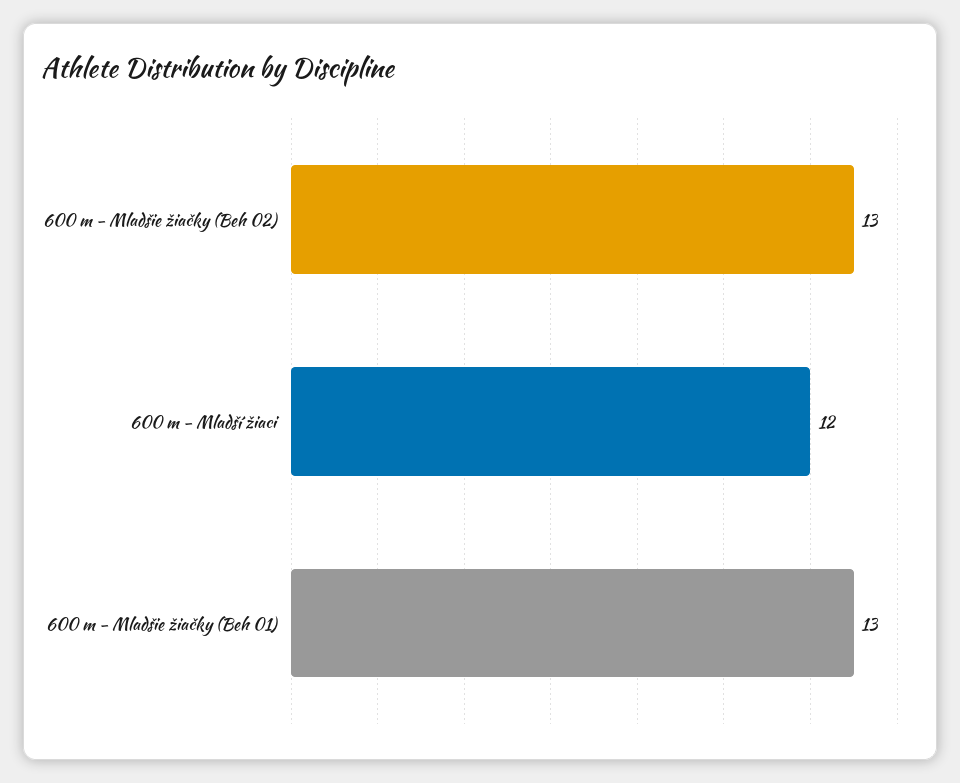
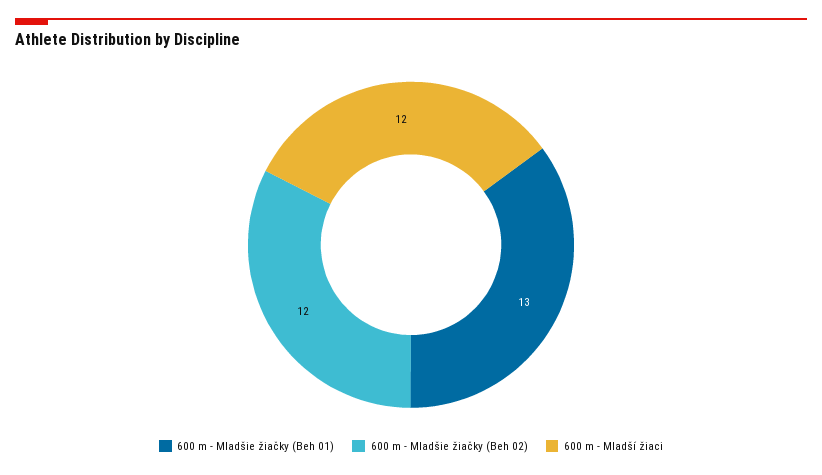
600 m - Mladšie žiačky (Beh 02): 13 -> 12

